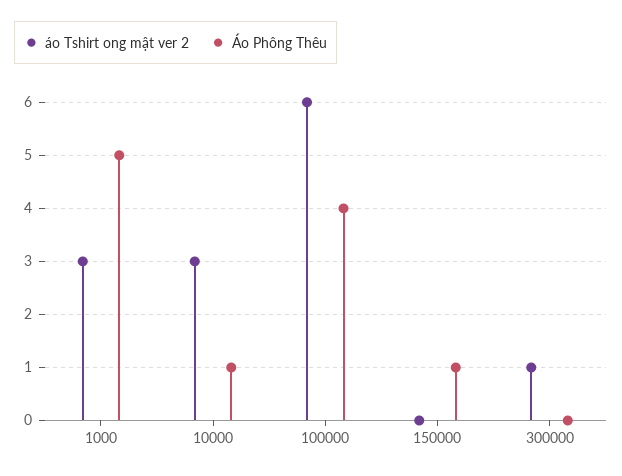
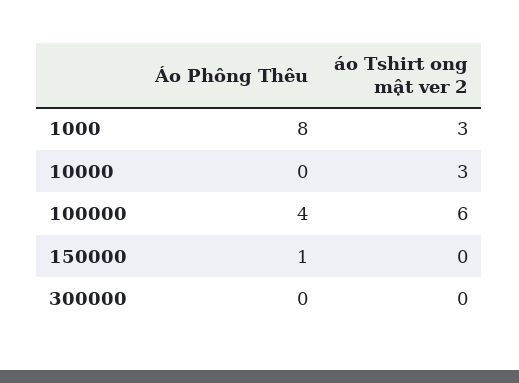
Áo Phông Thêu, 1000: 5 -> 8
Áo Phông Thêu, 10000: 1 -> 0
áo Tshirt ong mật ver 2, 300000: 1 -> 0

